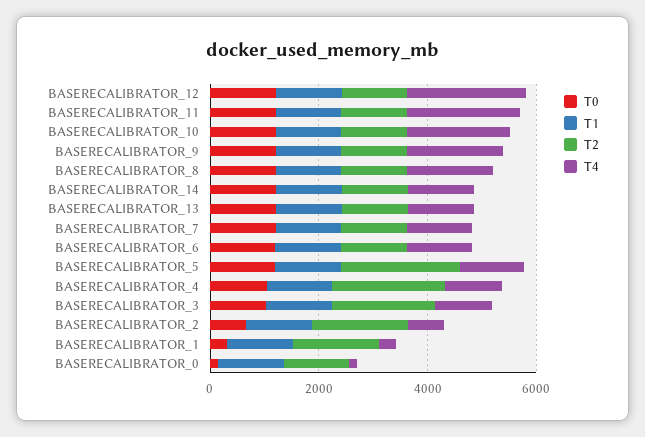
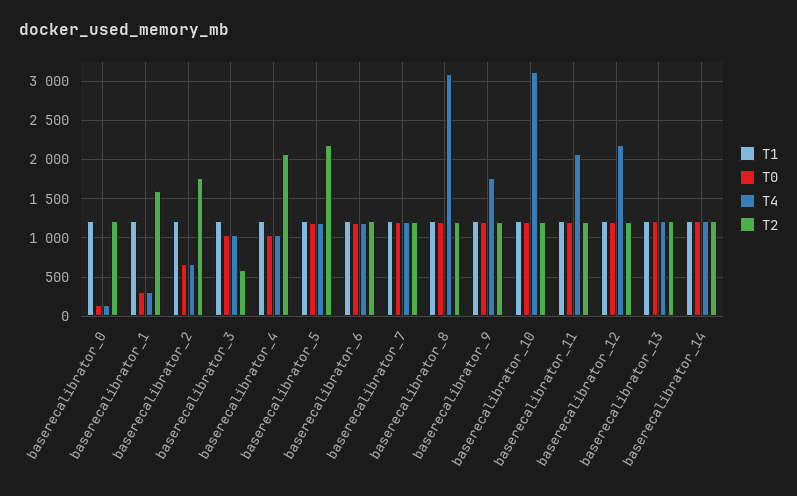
T4, BASERECALIBRATOR_10: 2000 -> 3100
T4, BASERECALIBRATOR_8: 1500 -> 3100
T2, BASERECALIBRATOR_3: 2000 -> 600

